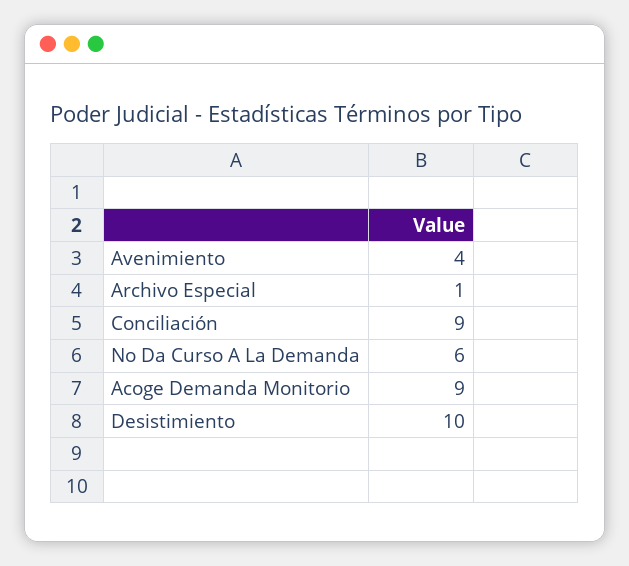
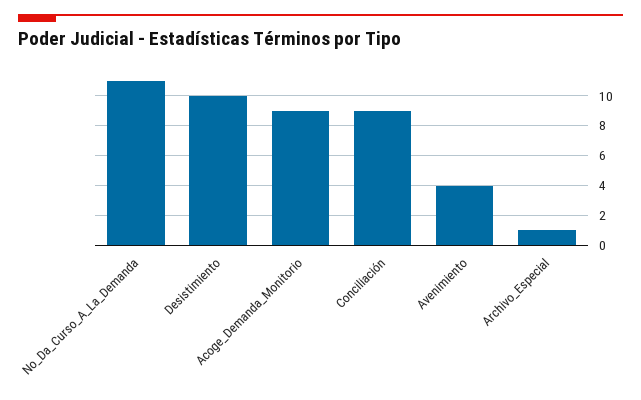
No Da Curso A La Demanda: 6 -> 11

